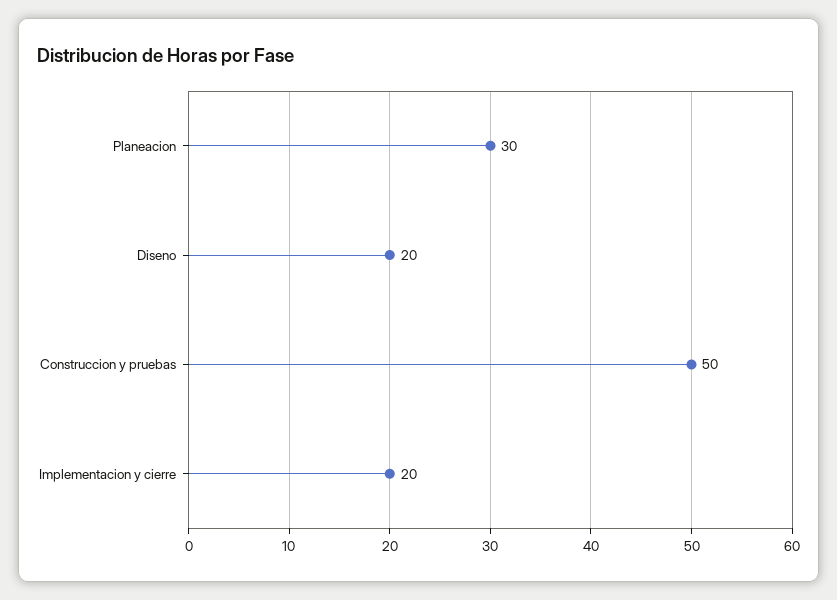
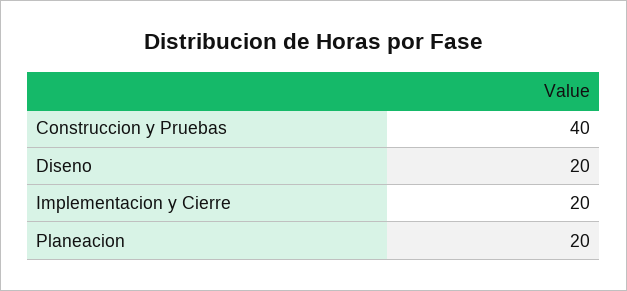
Planeacion: 30 -> 20
Construccion y pruebas: 50 -> 40

